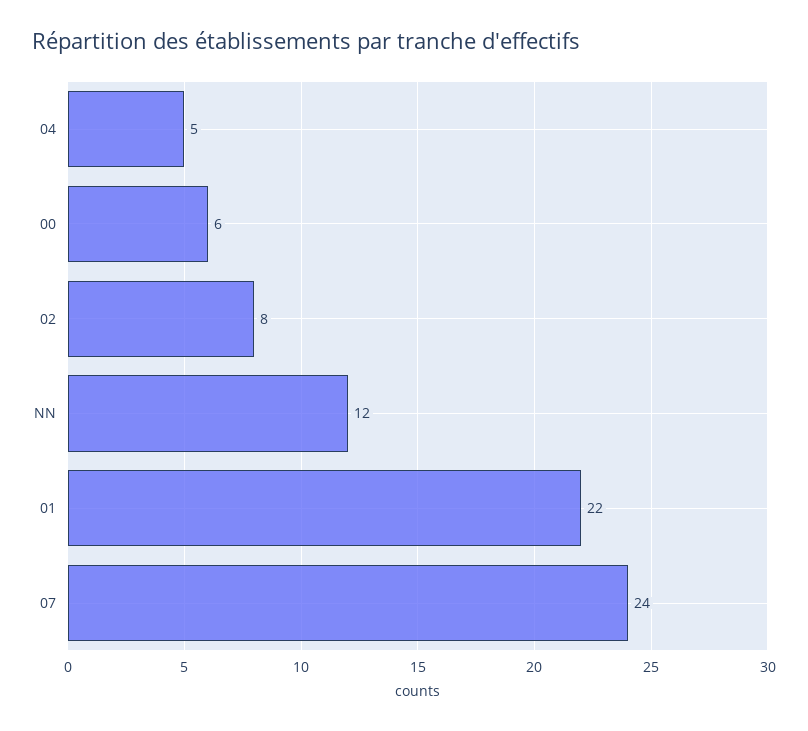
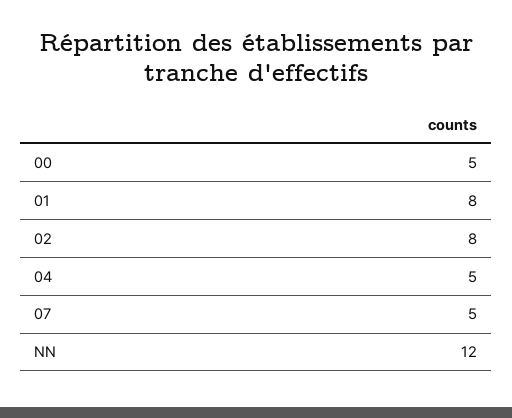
00: 6 -> 5
01: 22 -> 8
07: 24 -> 5

